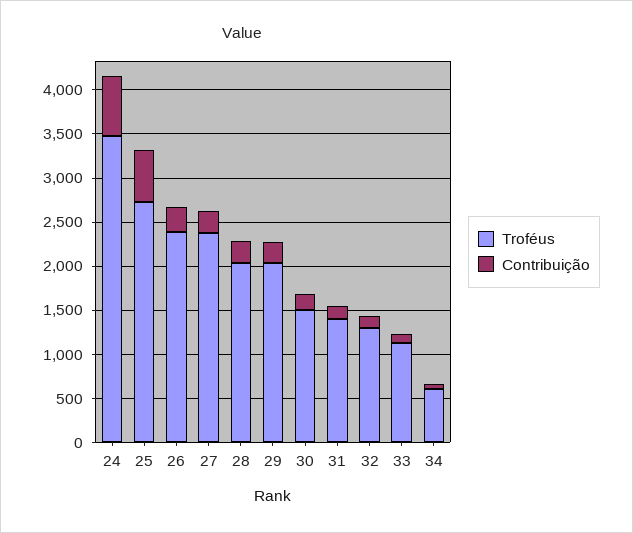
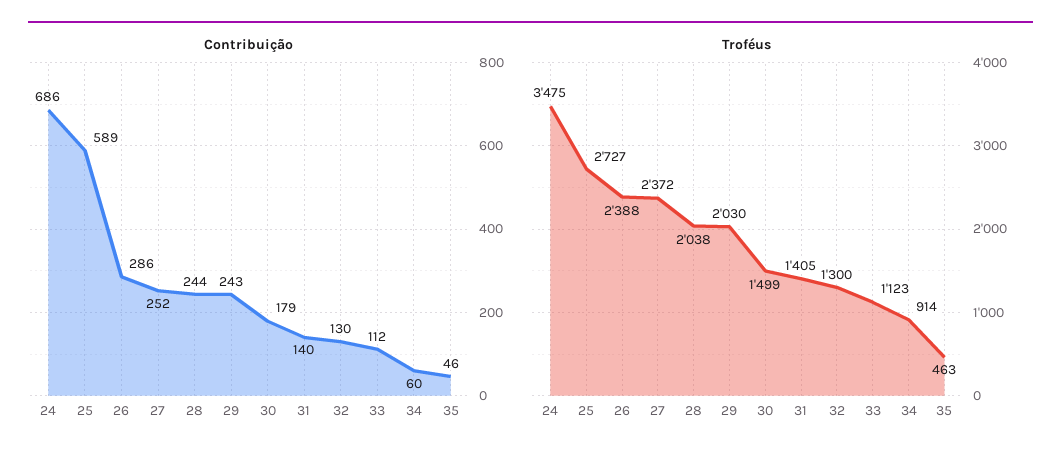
Troféus, 34: 600 -> 914
Contribuição, 35: none -> 46
Troféus, 35: none -> 463

